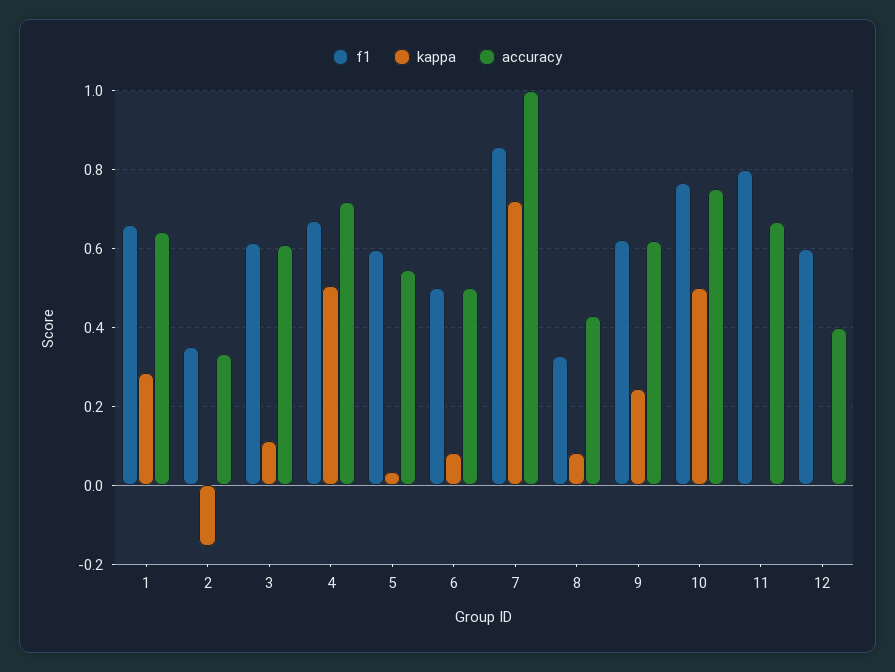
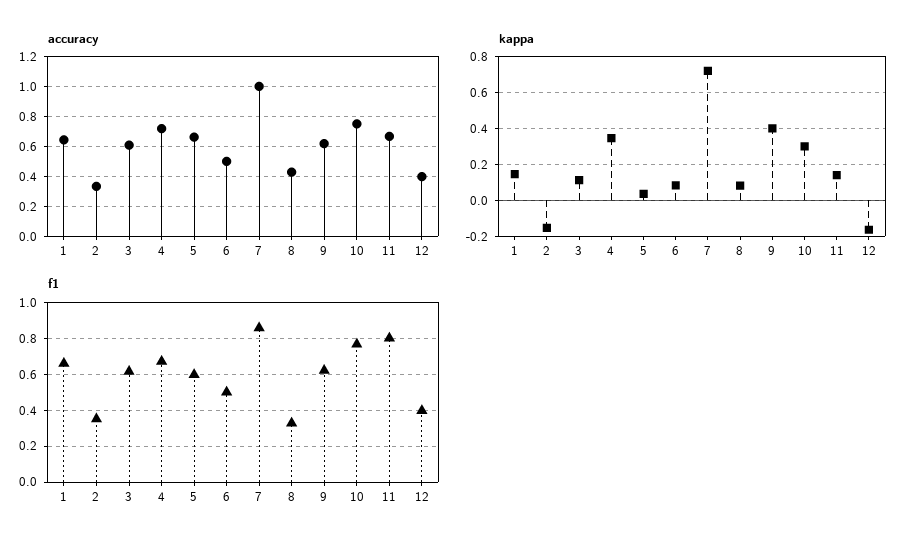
kappa, 1: 0.28 -> 0.15
kappa, 4: 0.5 -> 0.35
accuracy, 5: 0.54 -> 0.65
kappa, 9: 0.24 -> 0.4
kappa, 10: 0.5 -> 0.3
kappa, 11: 0 -> 0.15
f1, 12: 0.6 -> 0.4
kappa, 12: 0 -> -0.15

